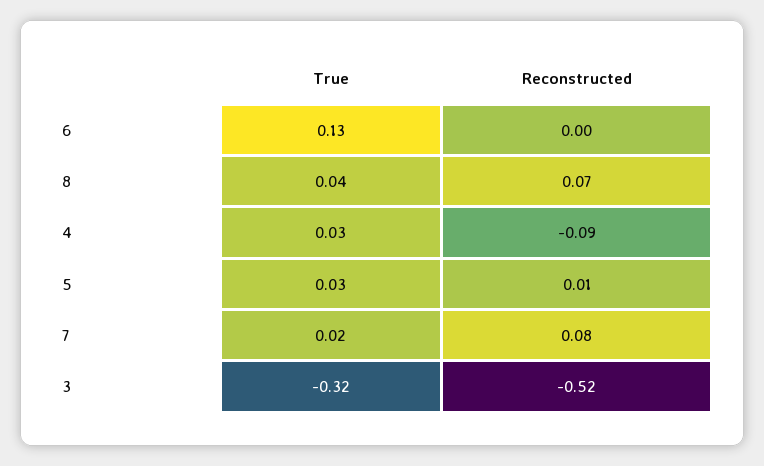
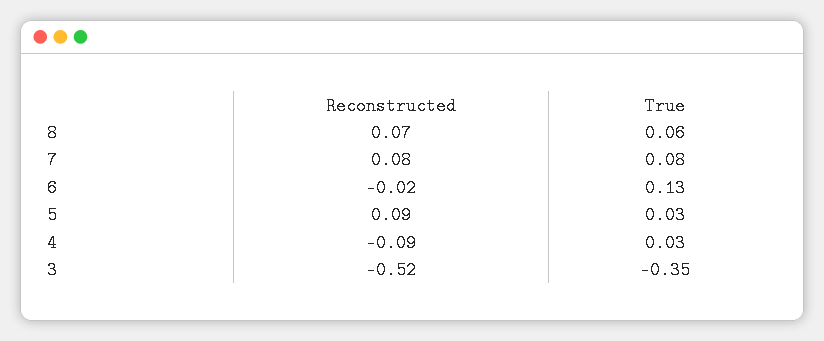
Reconstructed, 6: 0 -> -0.02
True, 8: 0.04 -> 0.06
Reconstructed, 5: 0.01 -> 0.09
True, 7: 0.02 -> 0.08
True, 3: -0.32 -> -0.35

